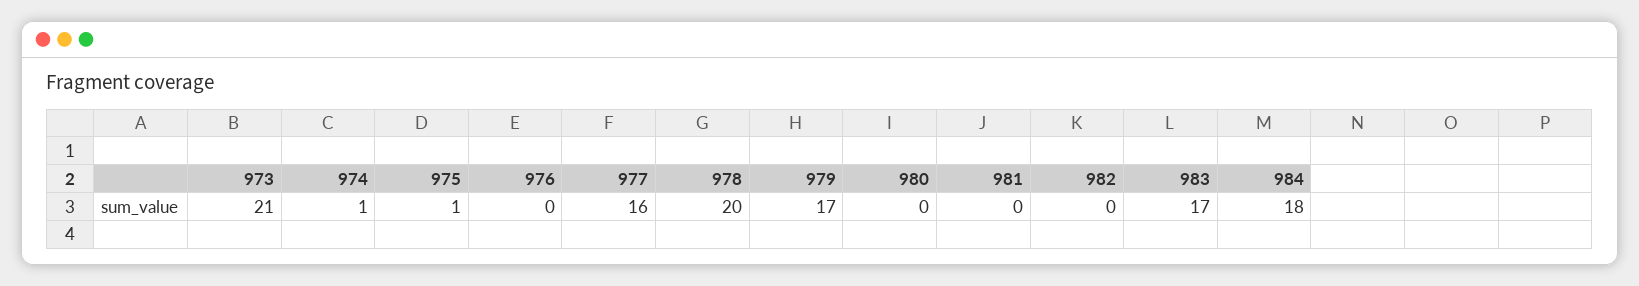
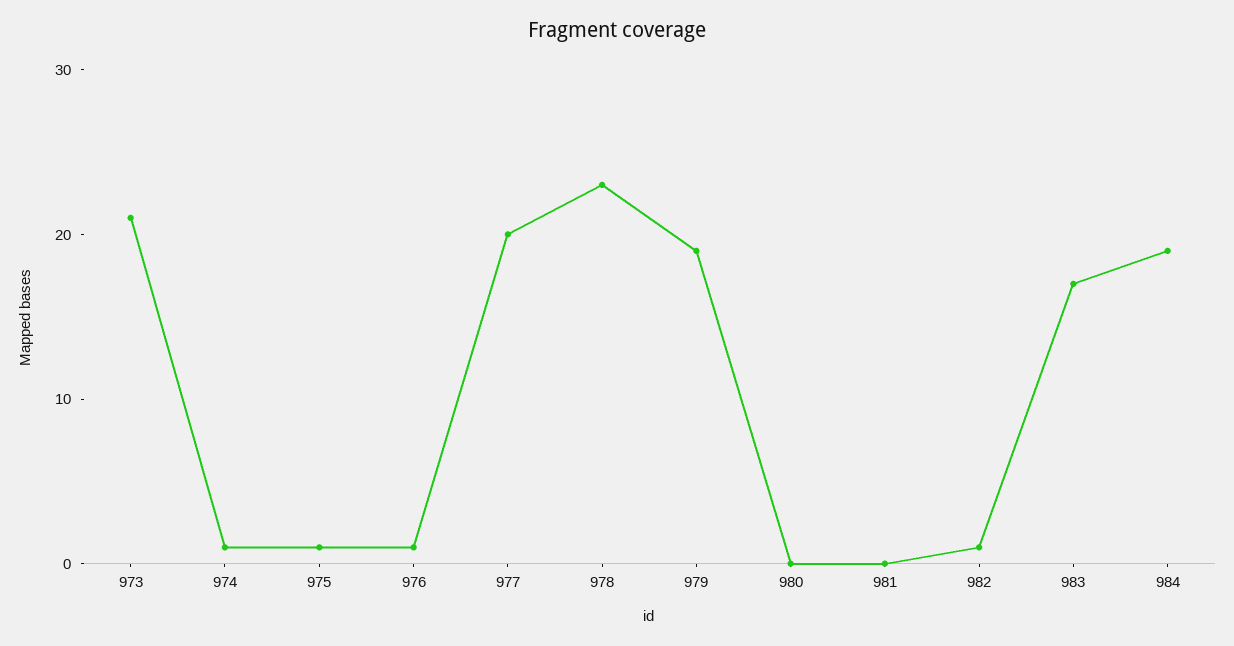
976: 0 -> 1
977: 16 -> 20
978: 20 -> 23
979: 17 -> 19
982: 0 -> 1
984: 18 -> 19

